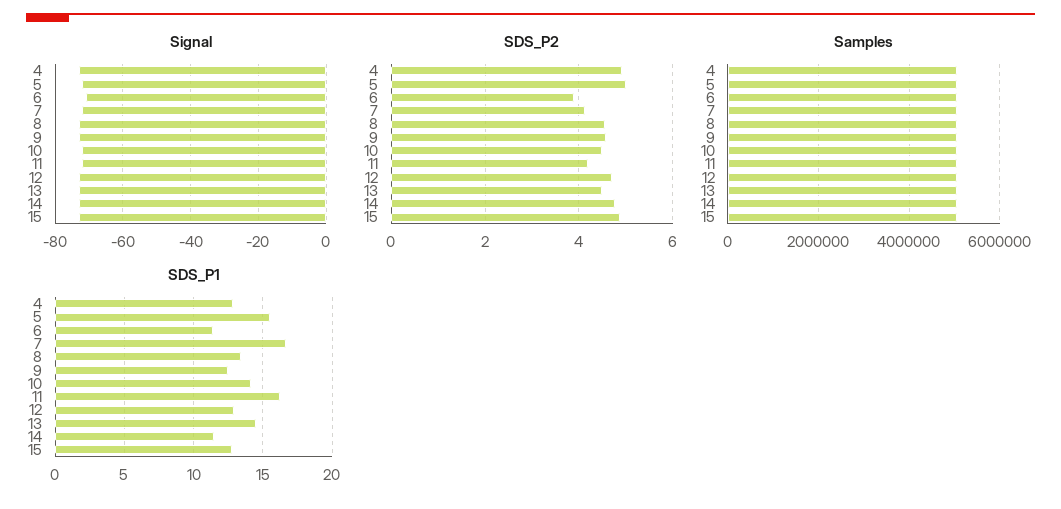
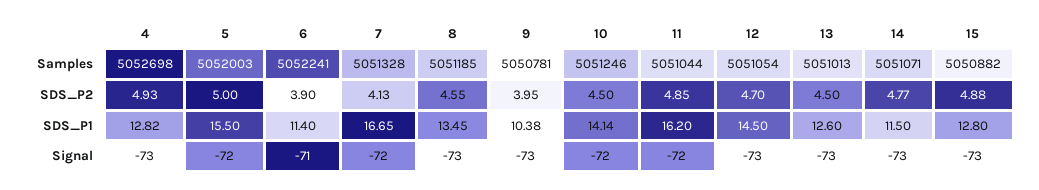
SDS_P2, 9: 4.6 -> 3.95
SDS_P2, 11: 4.2 -> 4.85
SDS_P1, 9: 12.5 -> 10.38
SDS_P1, 12: 13 -> 14.5
SDS_P1, 13: 14.5 -> 12.6

